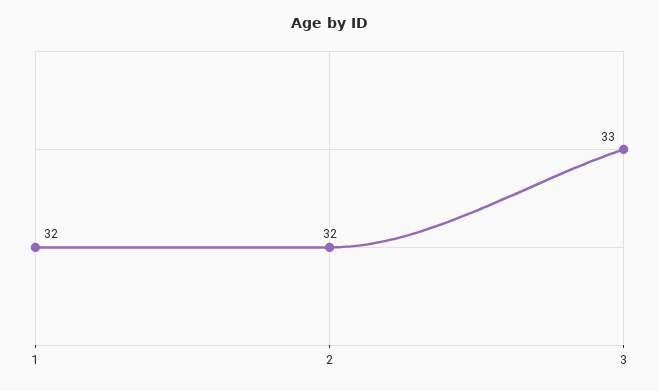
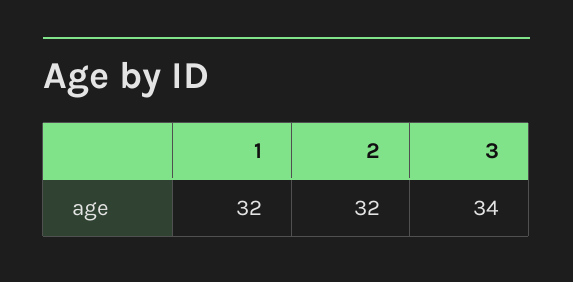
3: 33 -> 34

